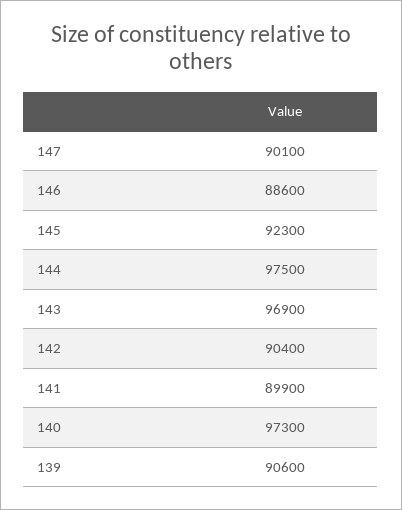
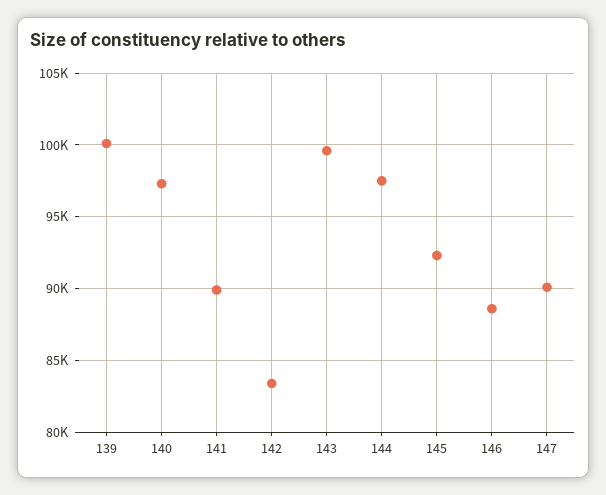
143: 96900 -> 99500
142: 90400 -> 83500
139: 90600 -> 100000

